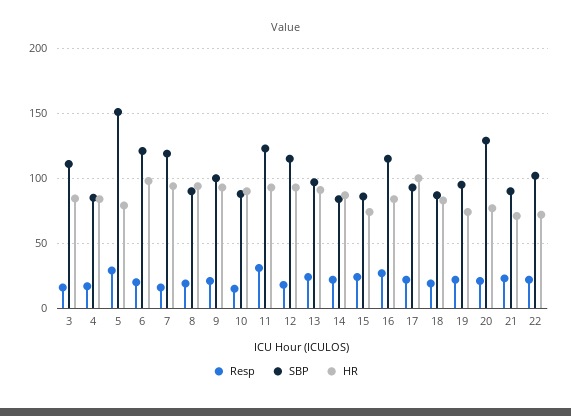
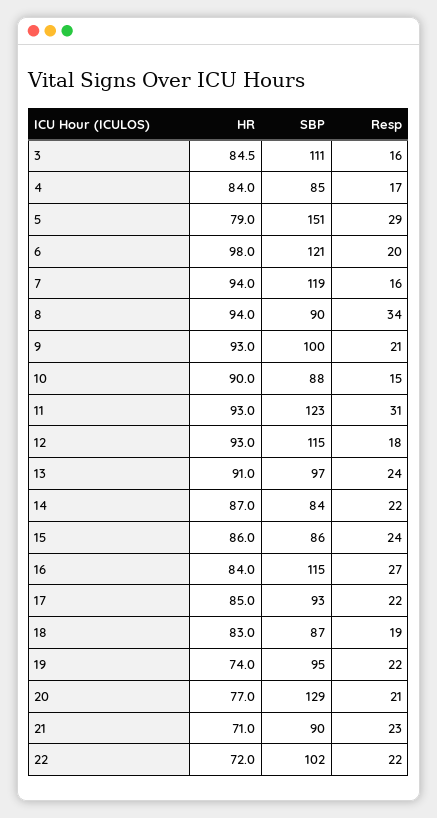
Resp, 8: 20 -> 34
HR, 15: 75 -> 86
HR, 17: 100 -> 85

